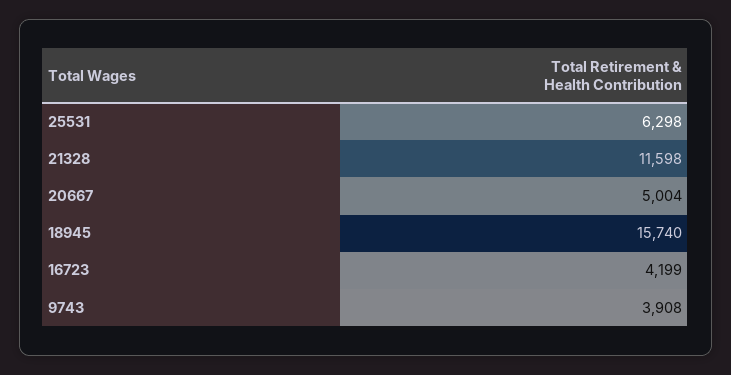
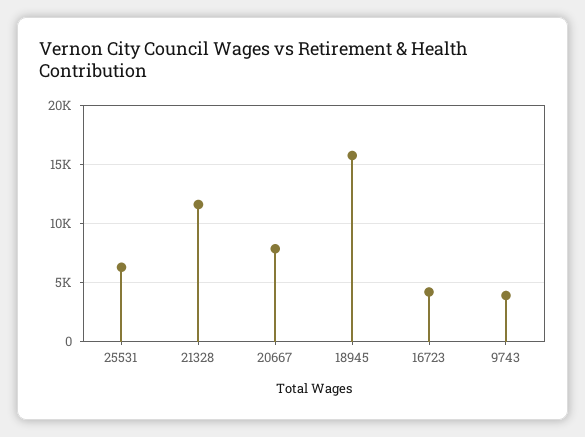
20667: 5004 -> 8000

